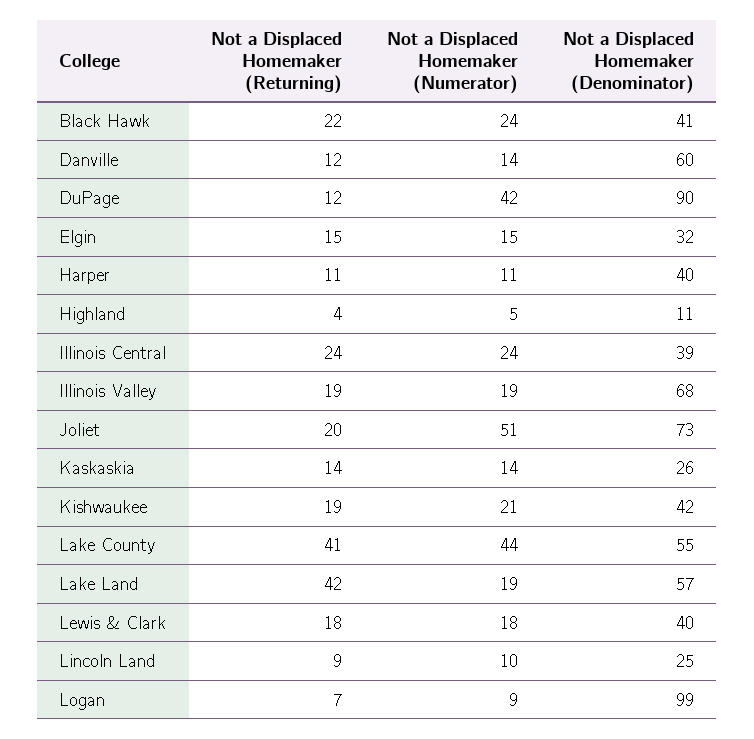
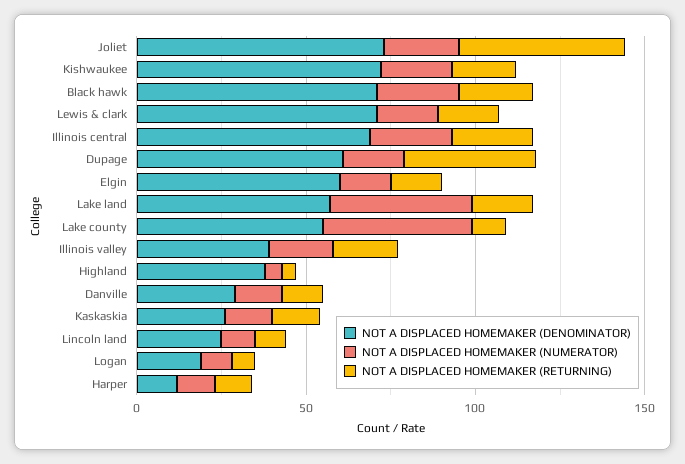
Not a Displaced Homemaker (Denominator), Black Hawk: 41 -> 70
Not a Displaced Homemaker (Denominator), Danville: 60 -> 30
Not a Displaced Homemaker (Returning), DuPage: 12 -> 40
Not a Displaced Homemaker (Numerator), DuPage: 42 -> 20
Not a Displaced Homemaker (Denominator), DuPage: 90 -> 60
Not a Displaced Homemaker (Denominator), Elgin: 32 -> 60
Not a Displaced Homemaker (Denominator), Harper: 40 -> 10
Not a Displaced Homemaker (Denominator), Highland: 11 -> 40
Not a Displaced Homemaker (Denominator), Illinois Central: 39 -> 70
Not a Displaced Homemaker (Denominator), Illinois Valley: 68 -> 40
Not a Displaced Homemaker (Returning), Joliet: 20 -> 50
Not a Displaced Homemaker (Numerator), Joliet: 51 -> 20
Not a Displaced Homemaker (Denominator), Kishwaukee: 42 -> 70
Not a Displaced Homemaker (Returning), Lake County: 41 -> 10
Not a Displaced Homemaker (Returning), Lake Land: 42 -> 20
Not a Displaced Homemaker (Numerator), Lake Land: 19 -> 40
Not a Displaced Homemaker (Denominator), Lewis & Clark: 40 -> 70
Not a Displaced Homemaker (Denominator), Logan: 99 -> 20

